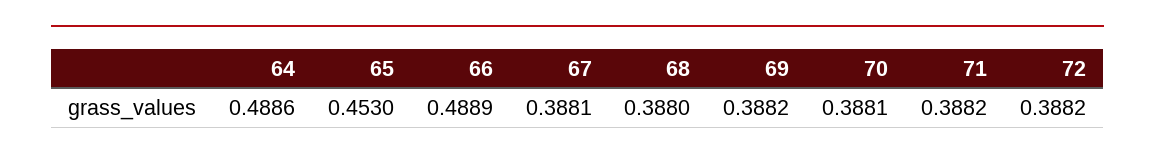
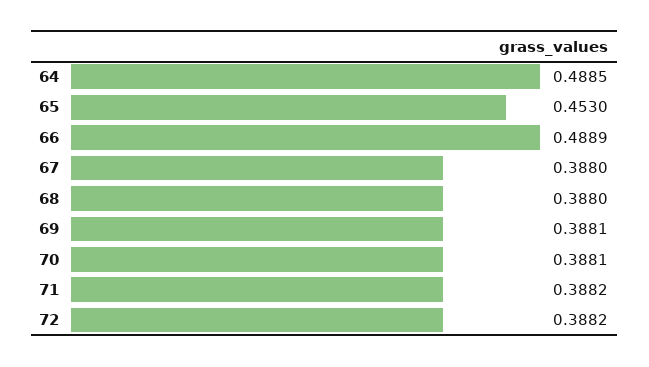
64: 0.4886 -> 0.4885
67: 0.3881 -> 0.388
69: 0.3882 -> 0.3881

